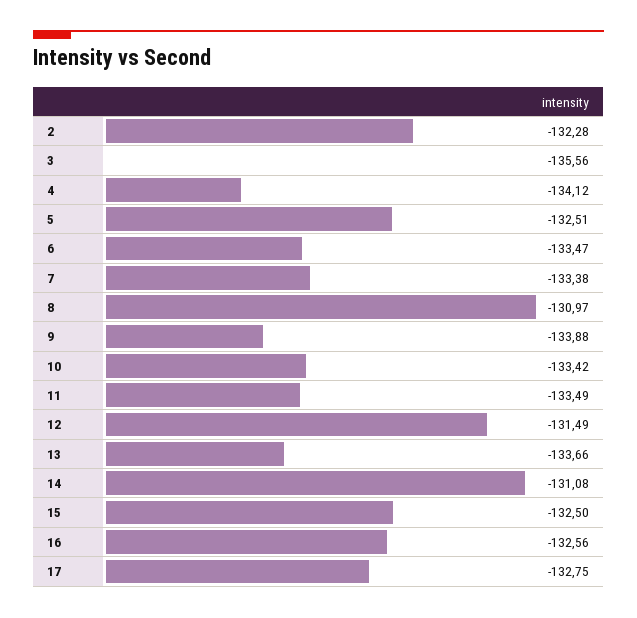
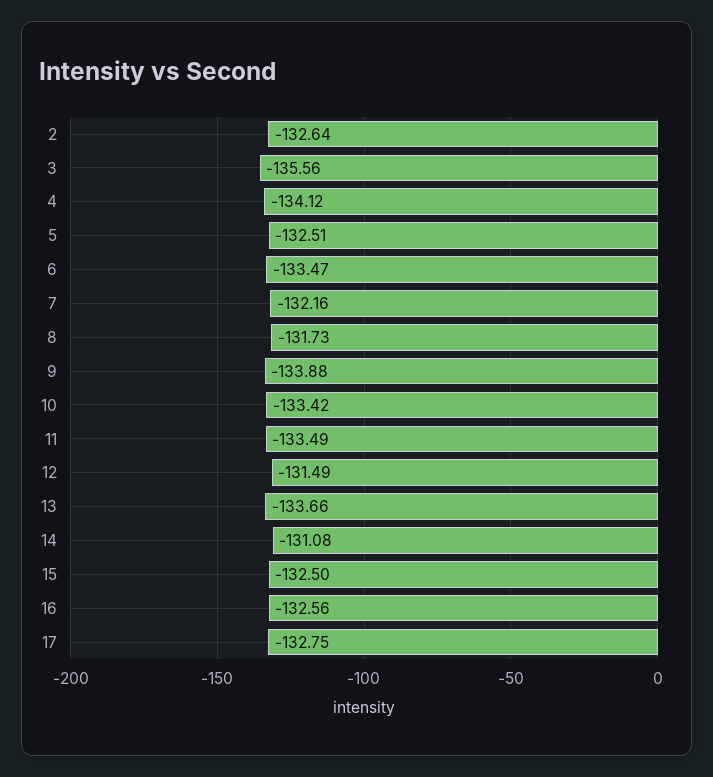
2: -132.28 -> -132.64
7: -133.38 -> -132.16
8: -130.97 -> -131.73

